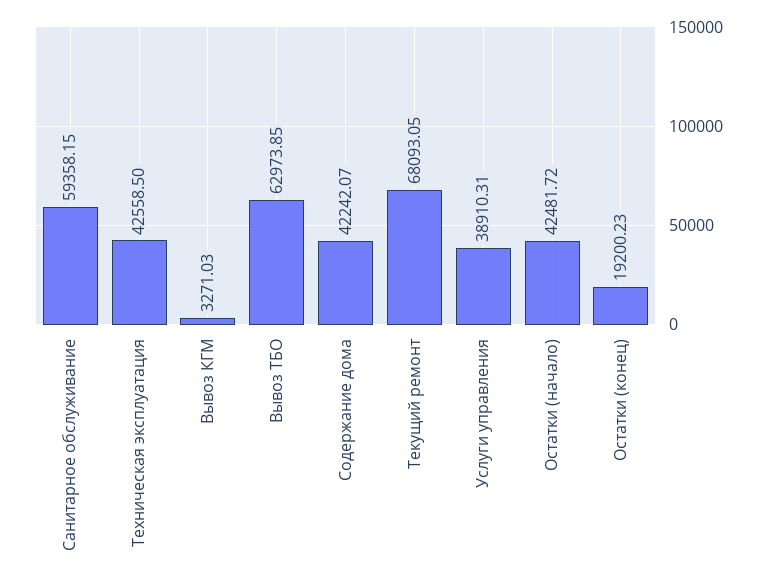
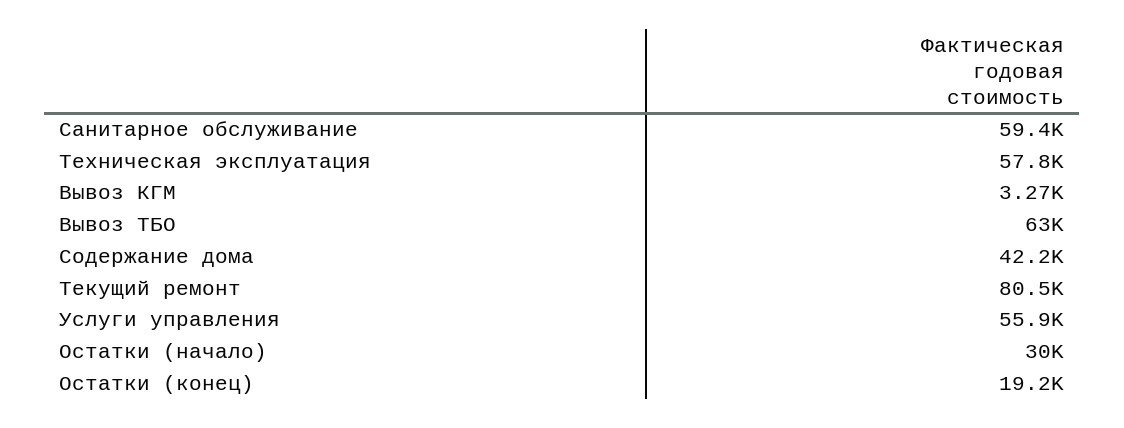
Техническая эксплуатация: 42558.5 -> 57800
Текущий ремонт: 68093.05 -> 80500
Услуги управления: 38910.31 -> 55900
Остатки (начало): 42481.72 -> 30000

